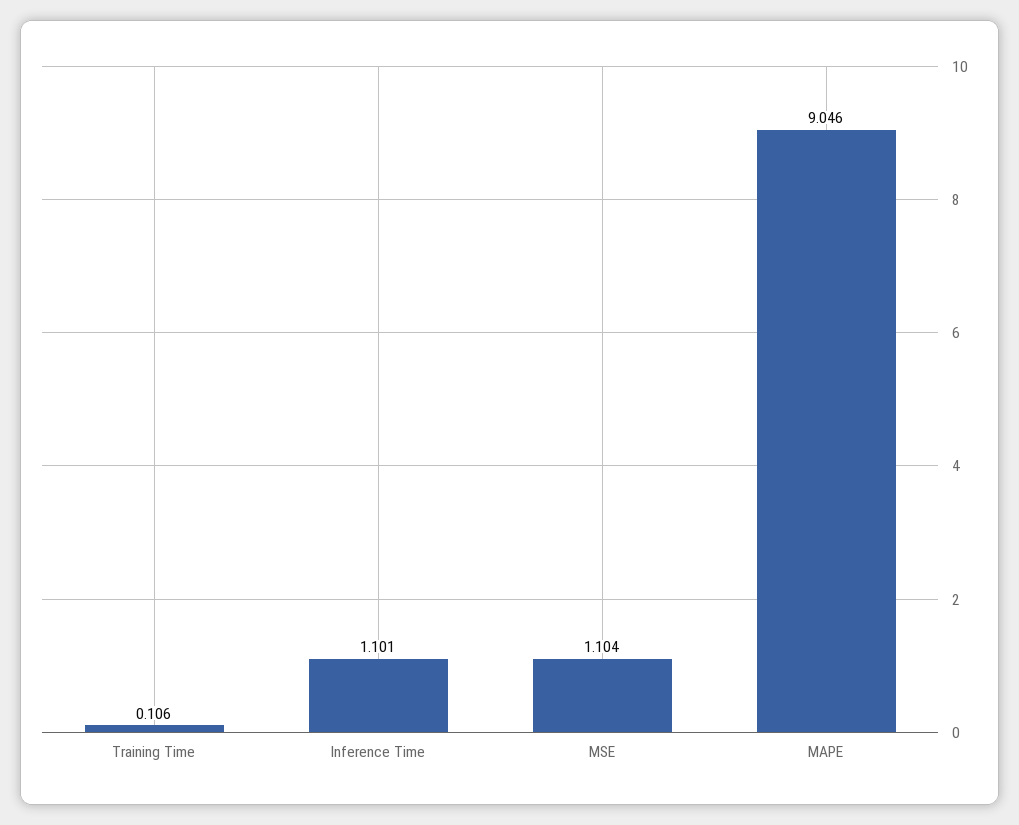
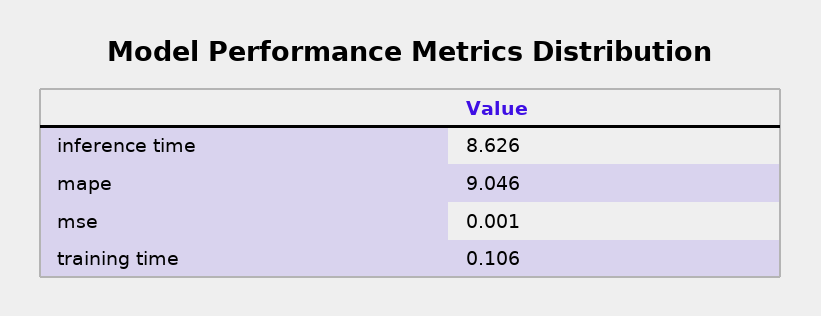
Inference Time: 1.101 -> 8.626
MSE: 1.104 -> 0.001

